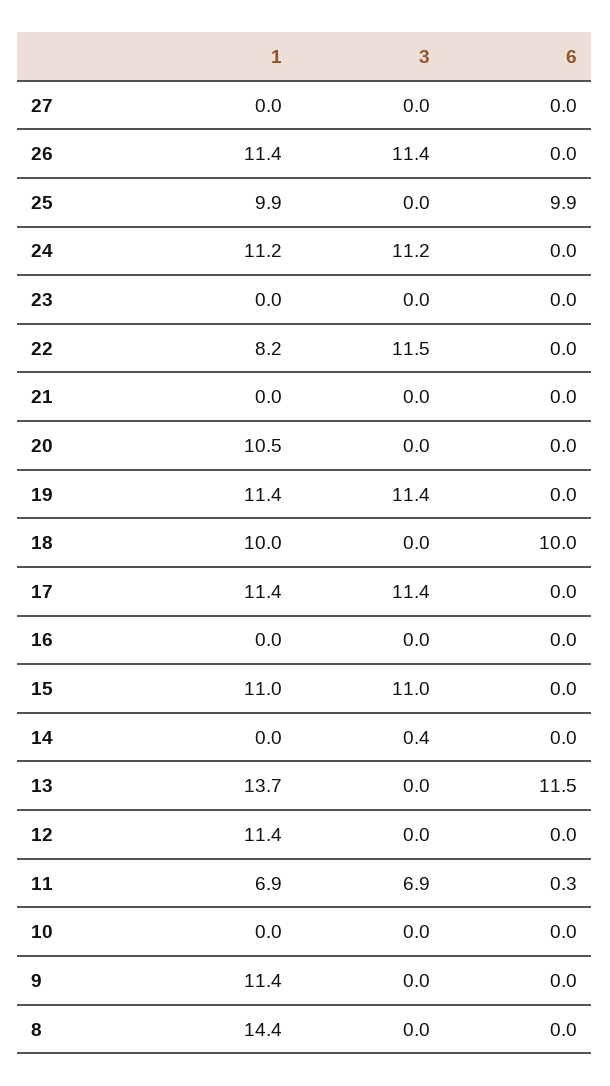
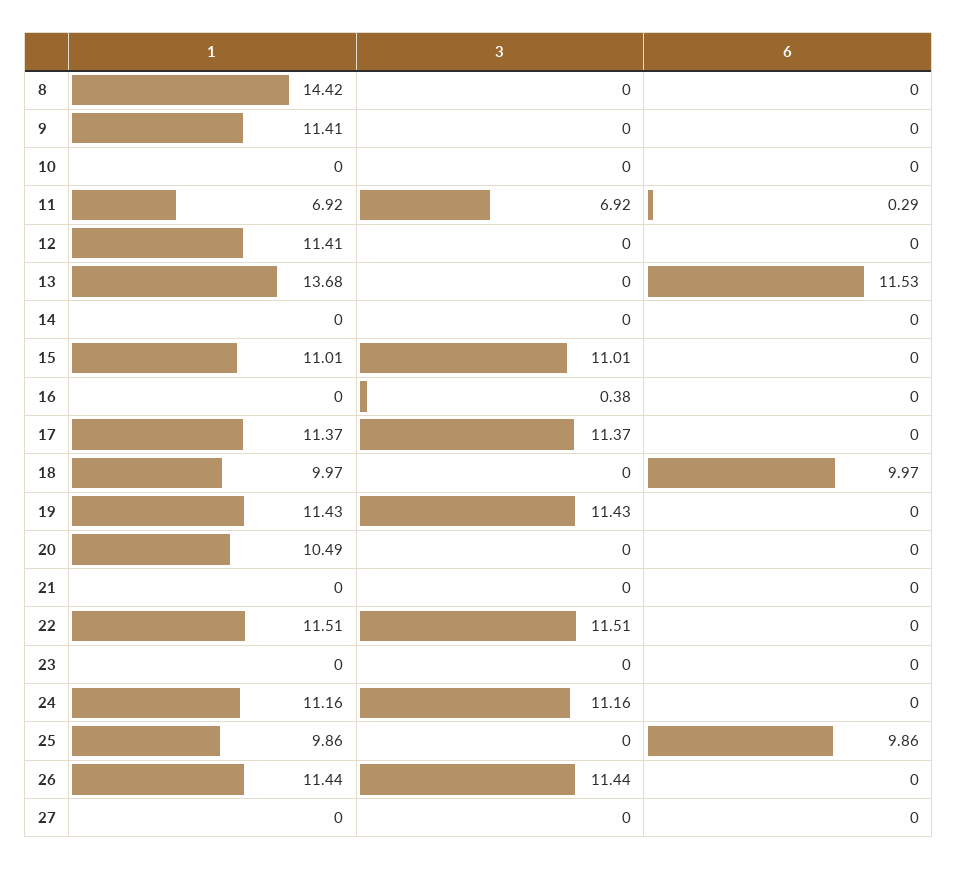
1, 22: 8.2 -> 11.51
3, 16: 0 -> 0.38
3, 14: 0.4 -> 0

